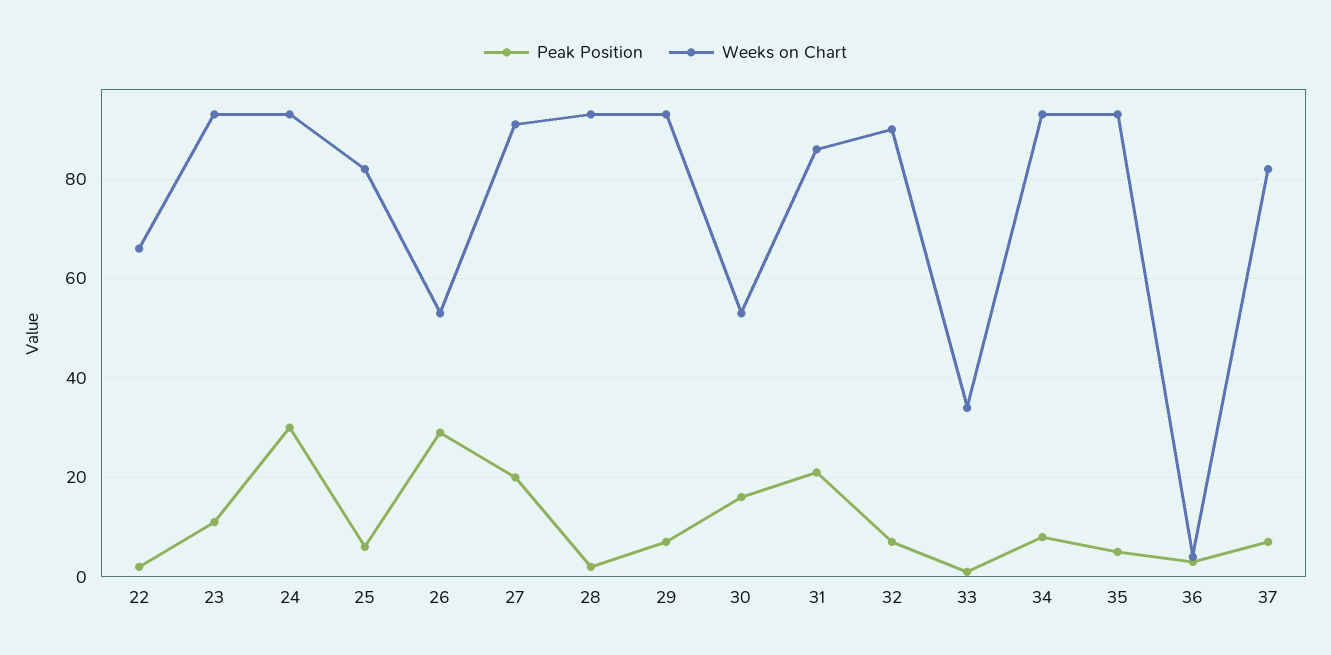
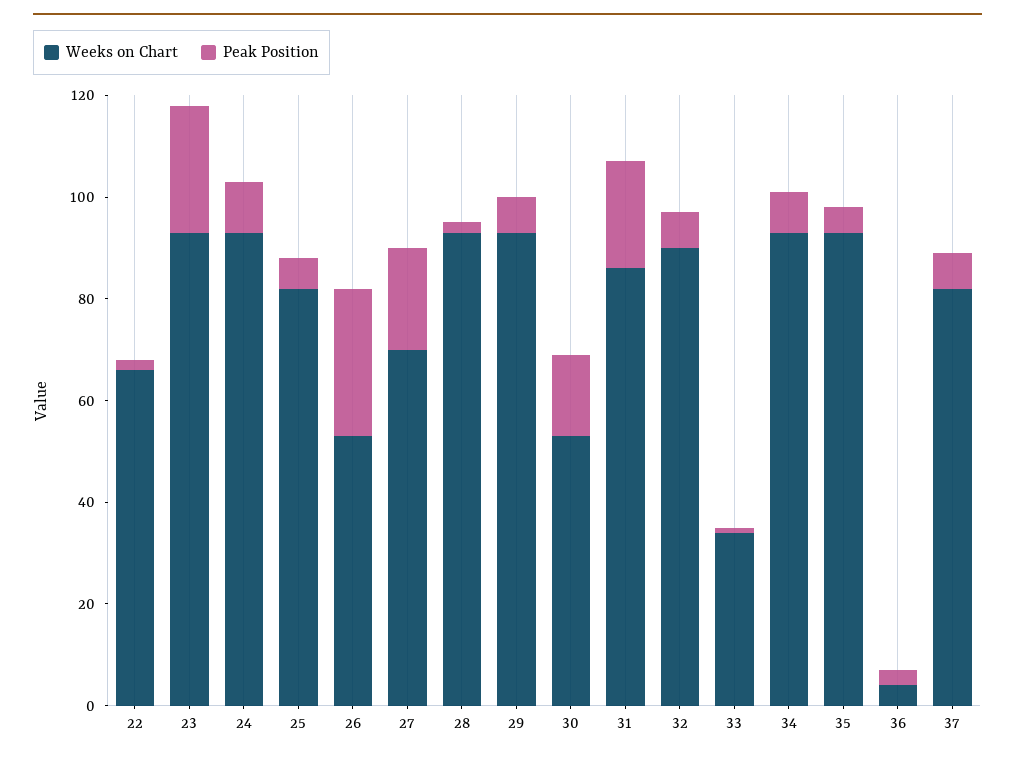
Peak Position, 23: 10 -> 25
Peak Position, 24: 30 -> 10
Weeks on Chart, 27: 90 -> 70

